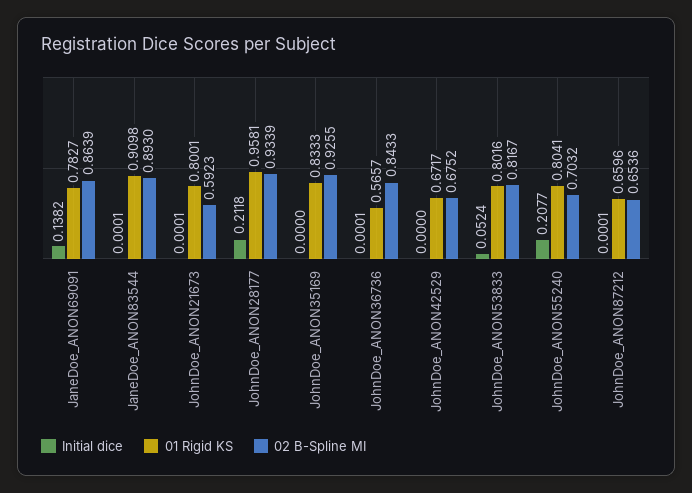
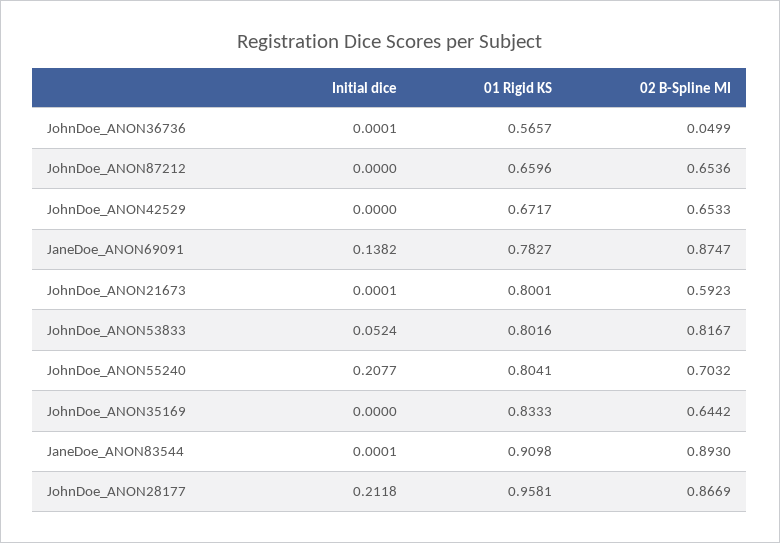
02 B-Spline MI, JaneDoe_ANON69091: 0.8639 -> 0.8747
02 B-Spline MI, JohnDoe_ANON28177: 0.9339 -> 0.8669
02 B-Spline MI, JohnDoe_ANON35169: 0.9255 -> 0.6442
02 B-Spline MI, JohnDoe_ANON36736: 0.8433 -> 0.0499
02 B-Spline MI, JohnDoe_ANON42529: 0.6752 -> 0.6533
Initial dice, JohnDoe_ANON87212: 0.0001 -> 0

